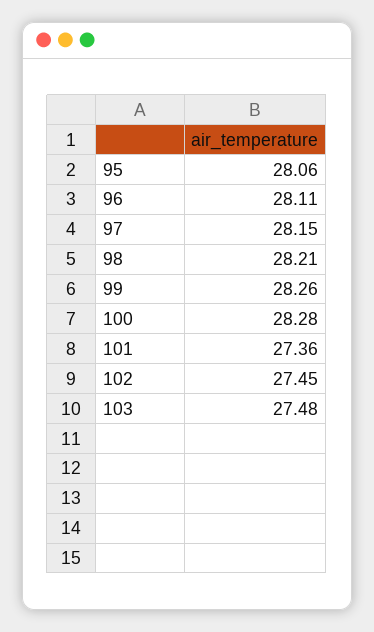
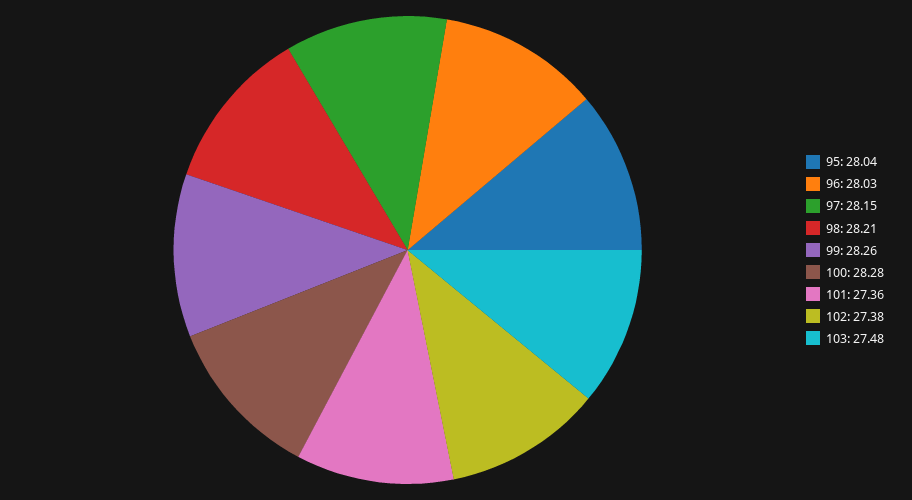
95: 28.06 -> 28.04
96: 28.11 -> 28.03
102: 27.45 -> 27.38

